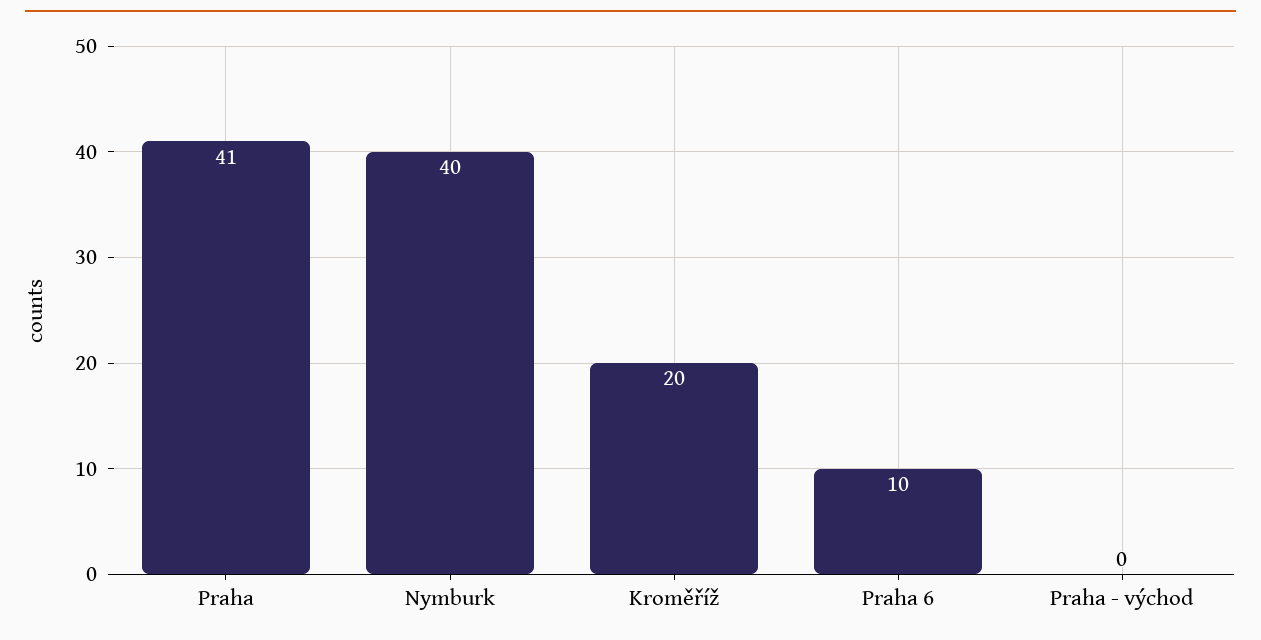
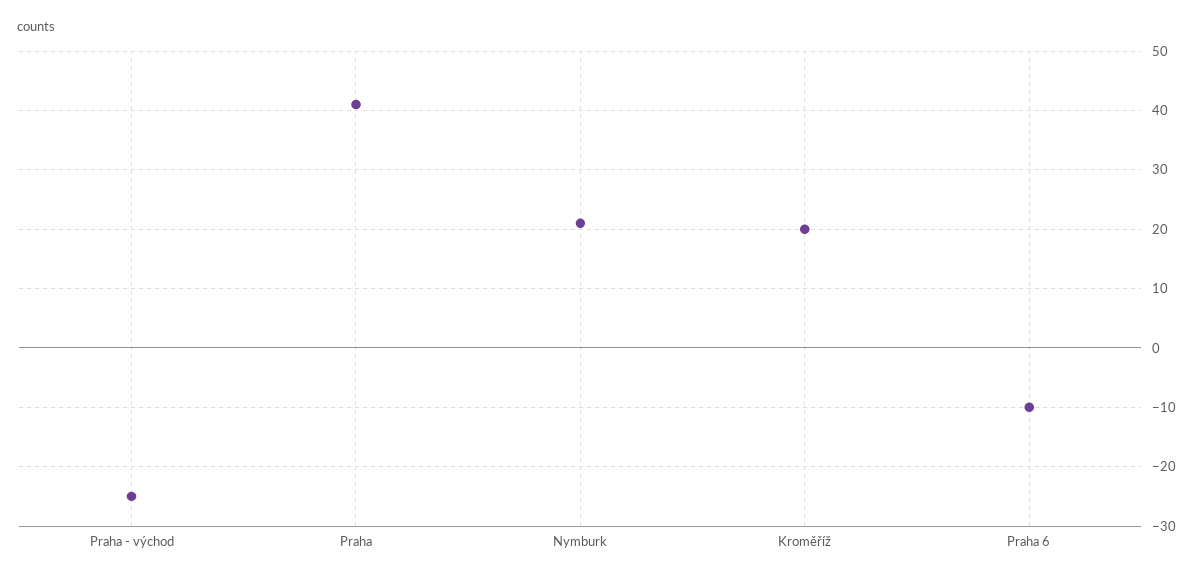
Nymburk: 40 -> 20
Praha 6: 10 -> -10
Praha - východ: 0 -> -25

